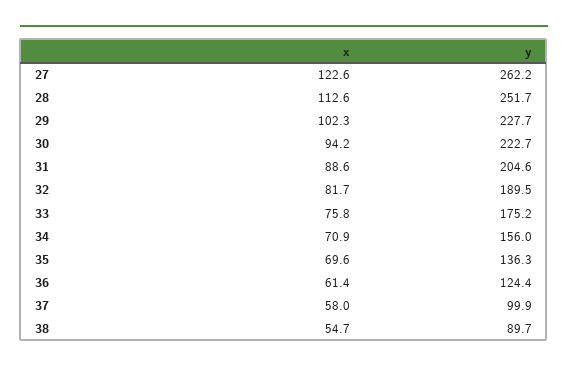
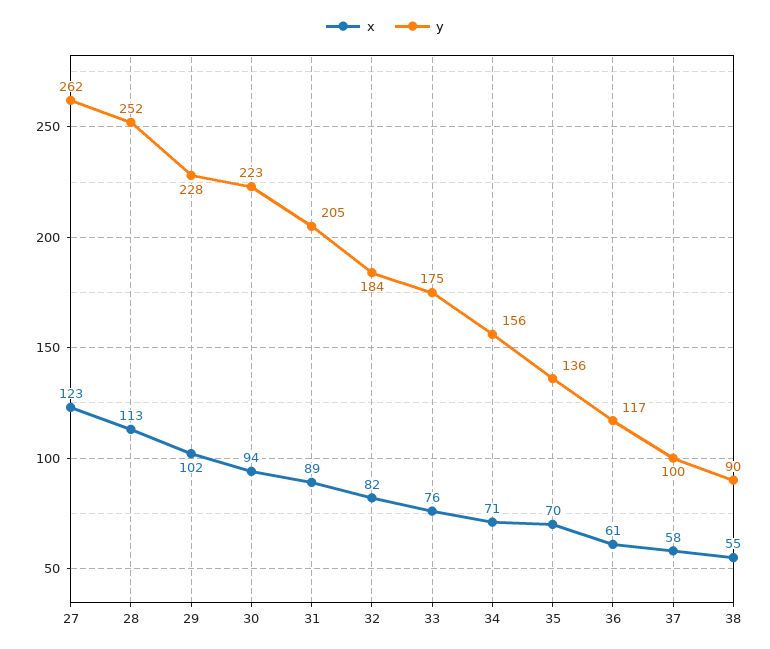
y, 32: 189.5 -> 184
y, 36: 124.4 -> 117

